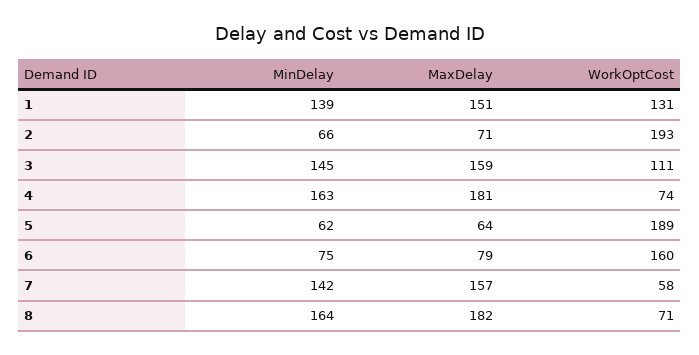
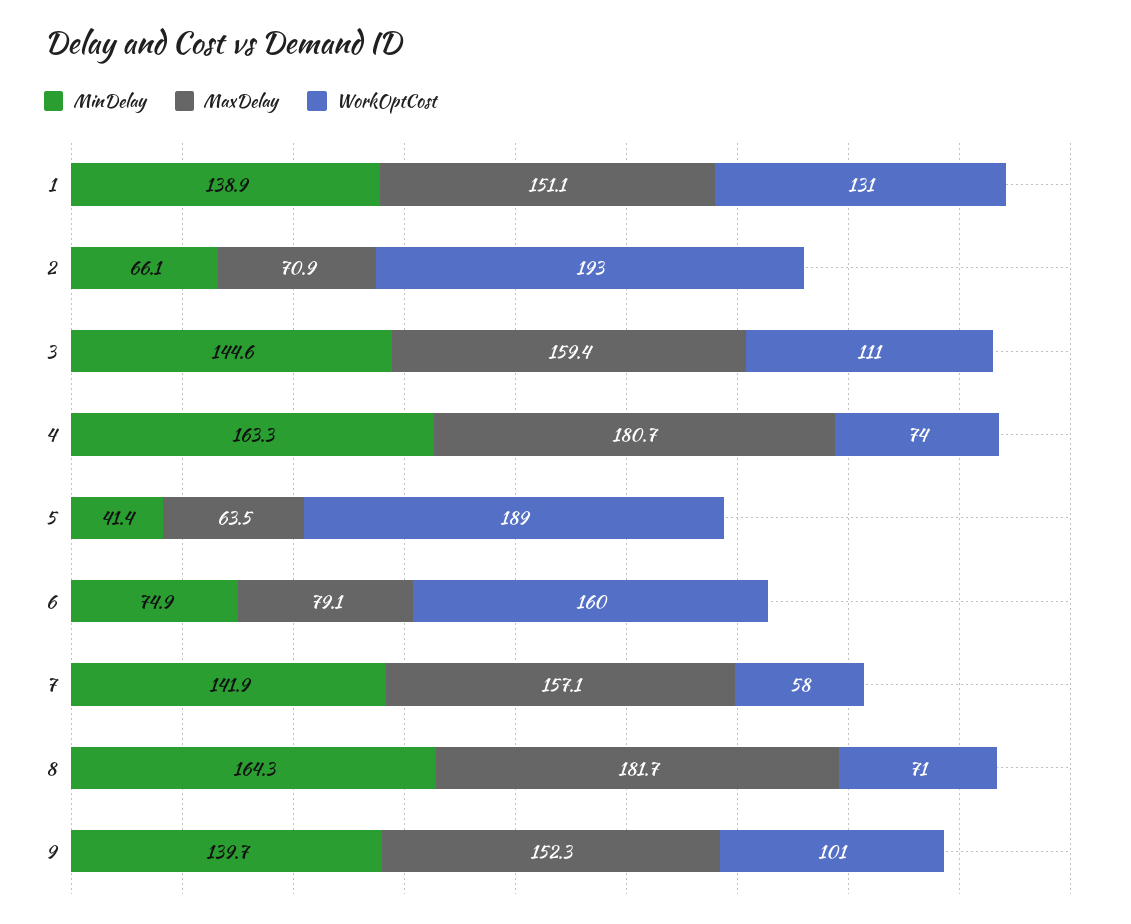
MinDelay, 5: 62 -> 41.4
MinDelay, 9: none -> 139.7
MaxDelay, 9: none -> 152.3
WorkOptCost, 9: none -> 101

